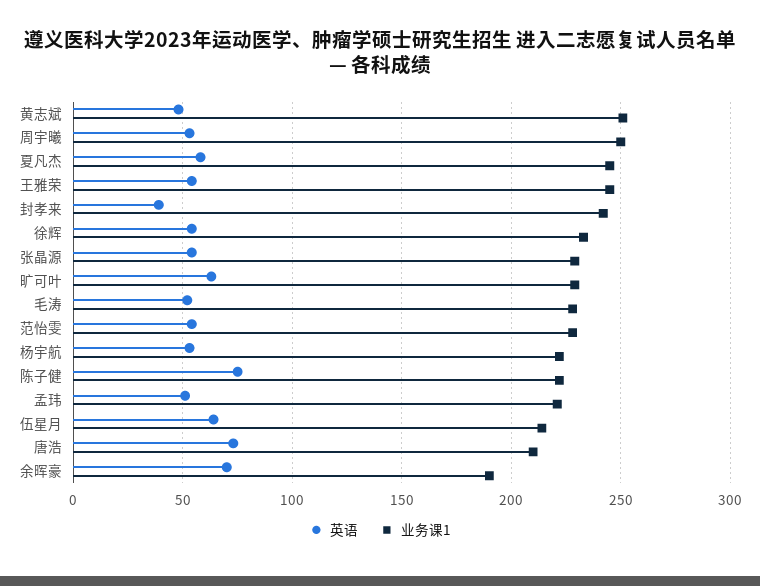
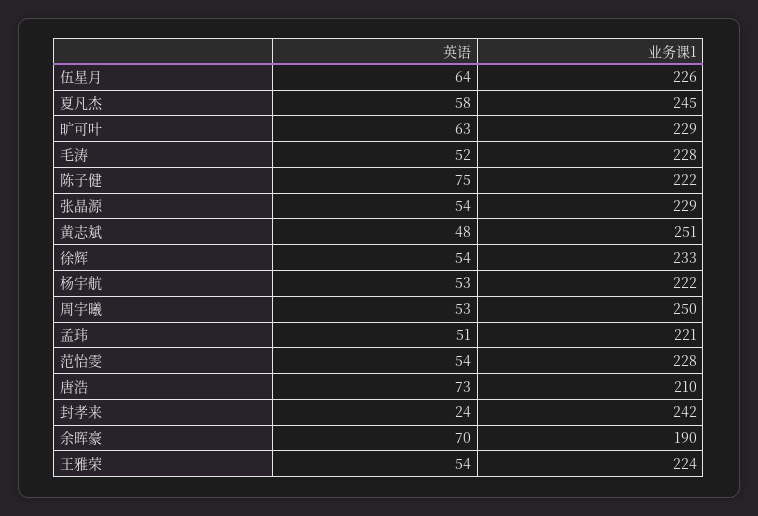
业务课1, 王雅荣: 245 -> 224
英语, 封孝来: 40 -> 24
业务课1, 伍星月: 215 -> 226

